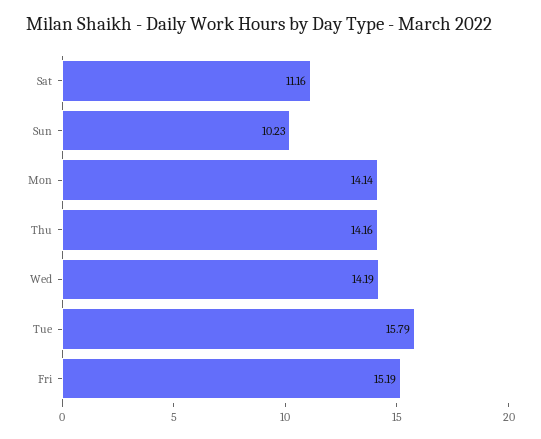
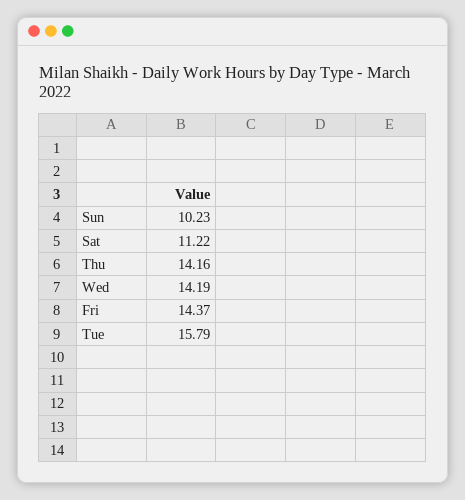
Sat: 11.16 -> 11.22
Mon: 14.14 -> none
Fri: 15.19 -> 14.37

